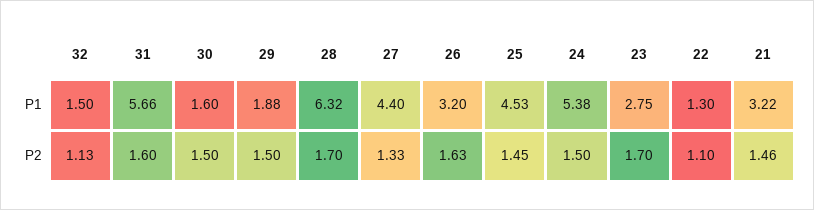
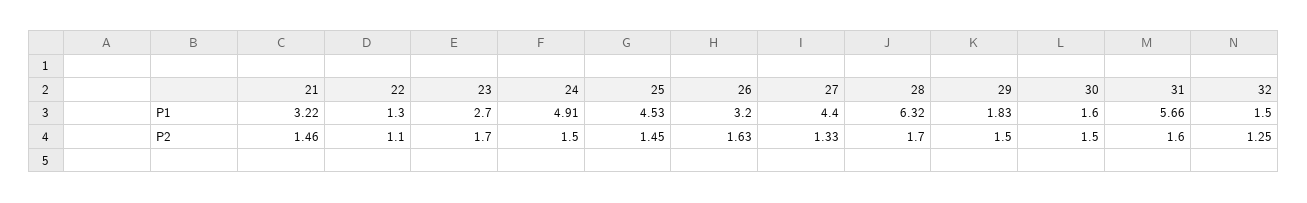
29, P1: 1.88 -> 1.83
24, P1: 5.38 -> 4.91
23, P1: 2.75 -> 2.7
32, P2: 1.13 -> 1.25

